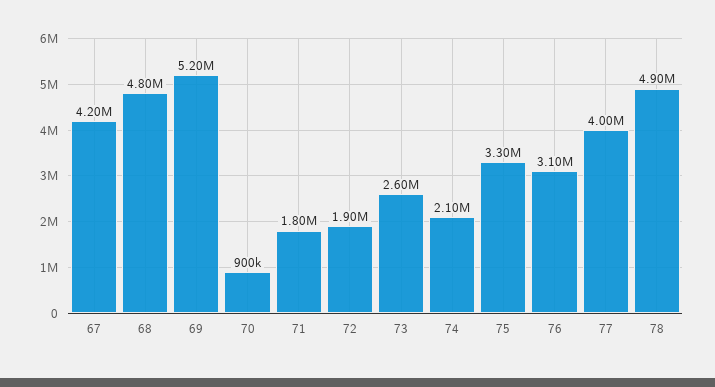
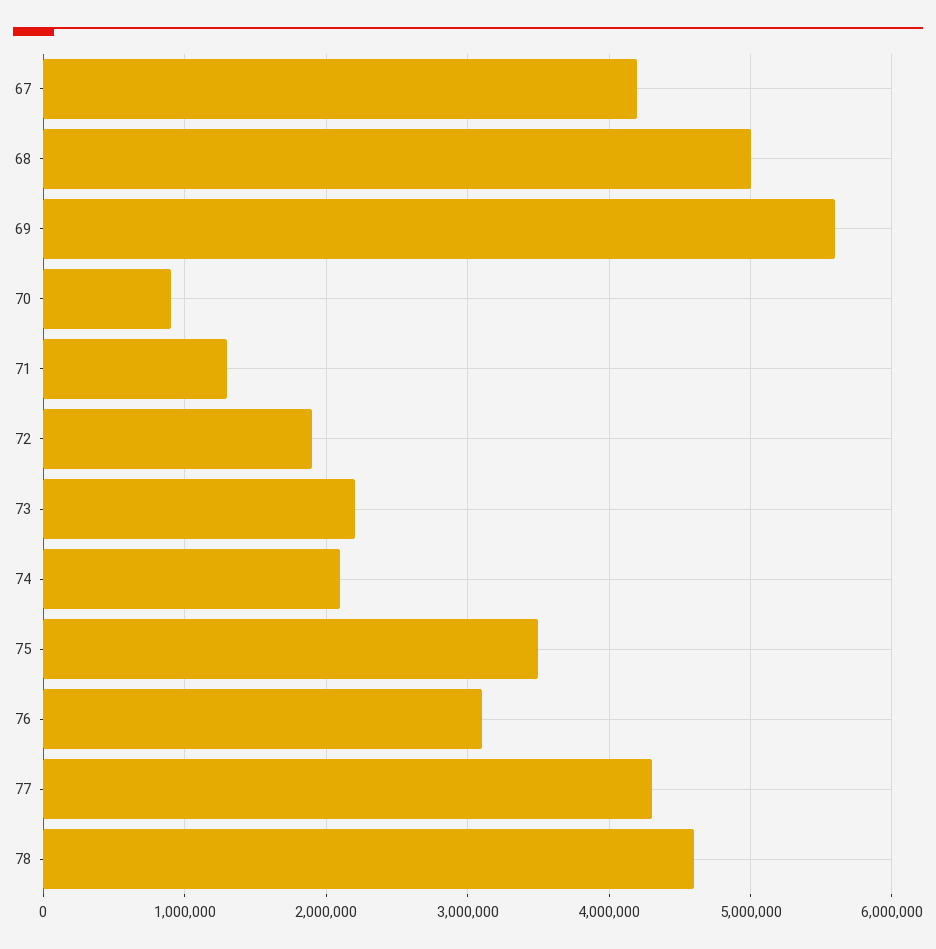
68: 4800000 -> 5000000
69: 5200000 -> 5600000
71: 1800000 -> 1300000
73: 2600000 -> 2200000
75: 3300000 -> 3500000
77: 4000000 -> 4300000
78: 4900000 -> 4600000

